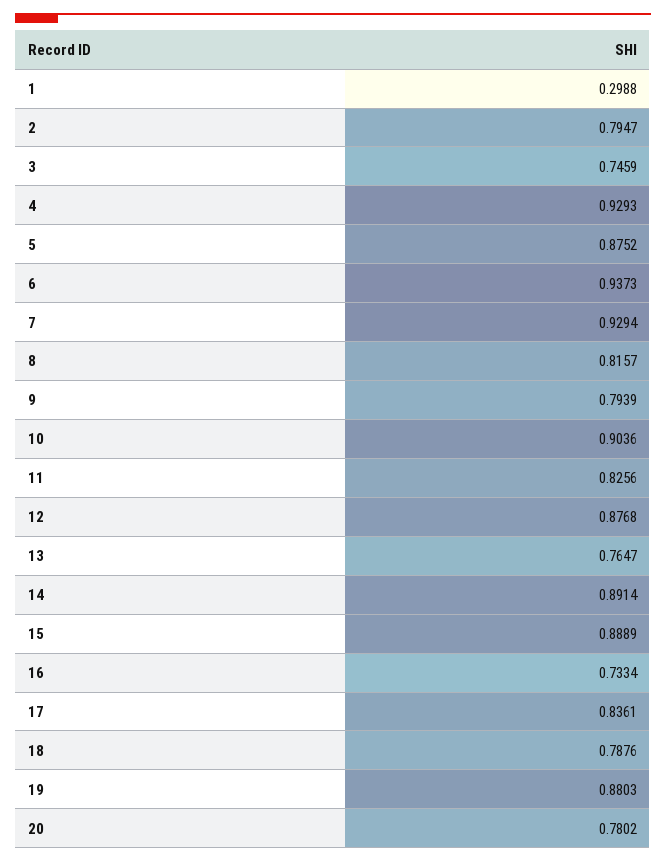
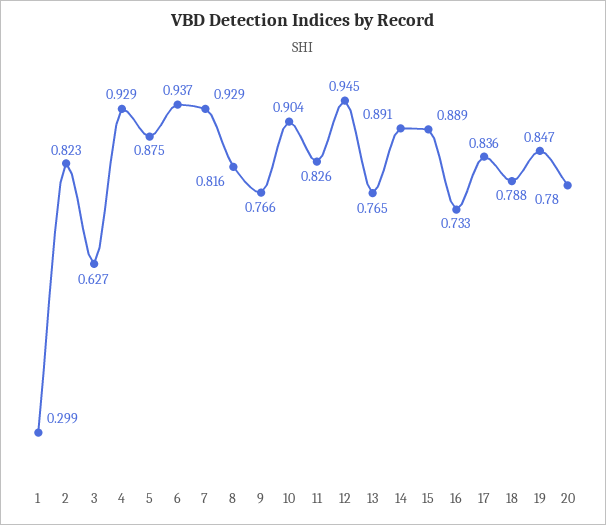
2: 0.7947 -> 0.823
3: 0.7459 -> 0.627
9: 0.7939 -> 0.766
12: 0.8768 -> 0.945
19: 0.8803 -> 0.847

